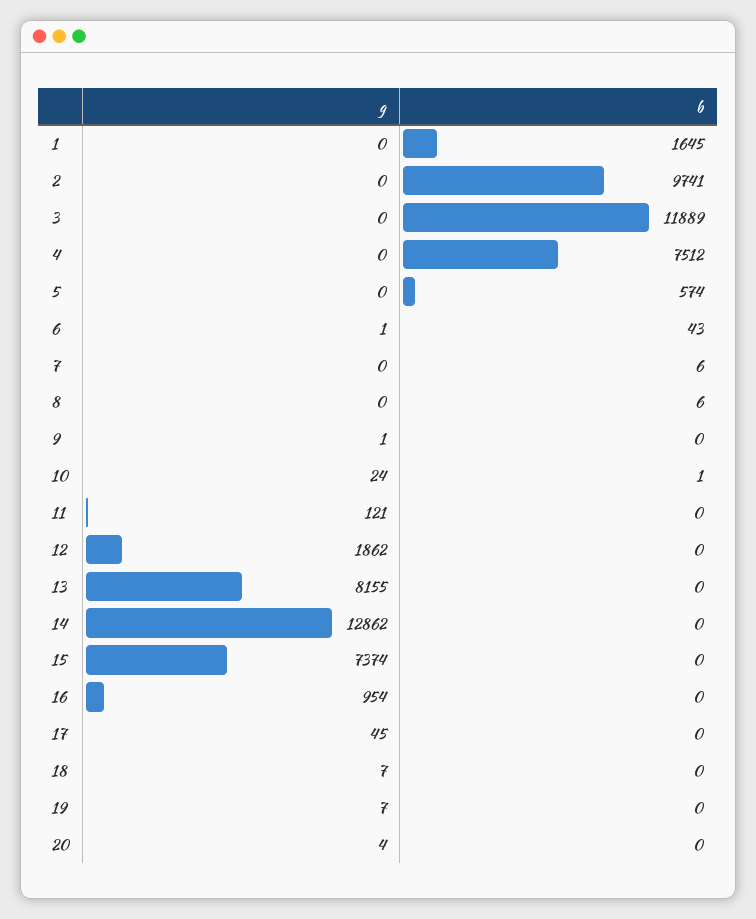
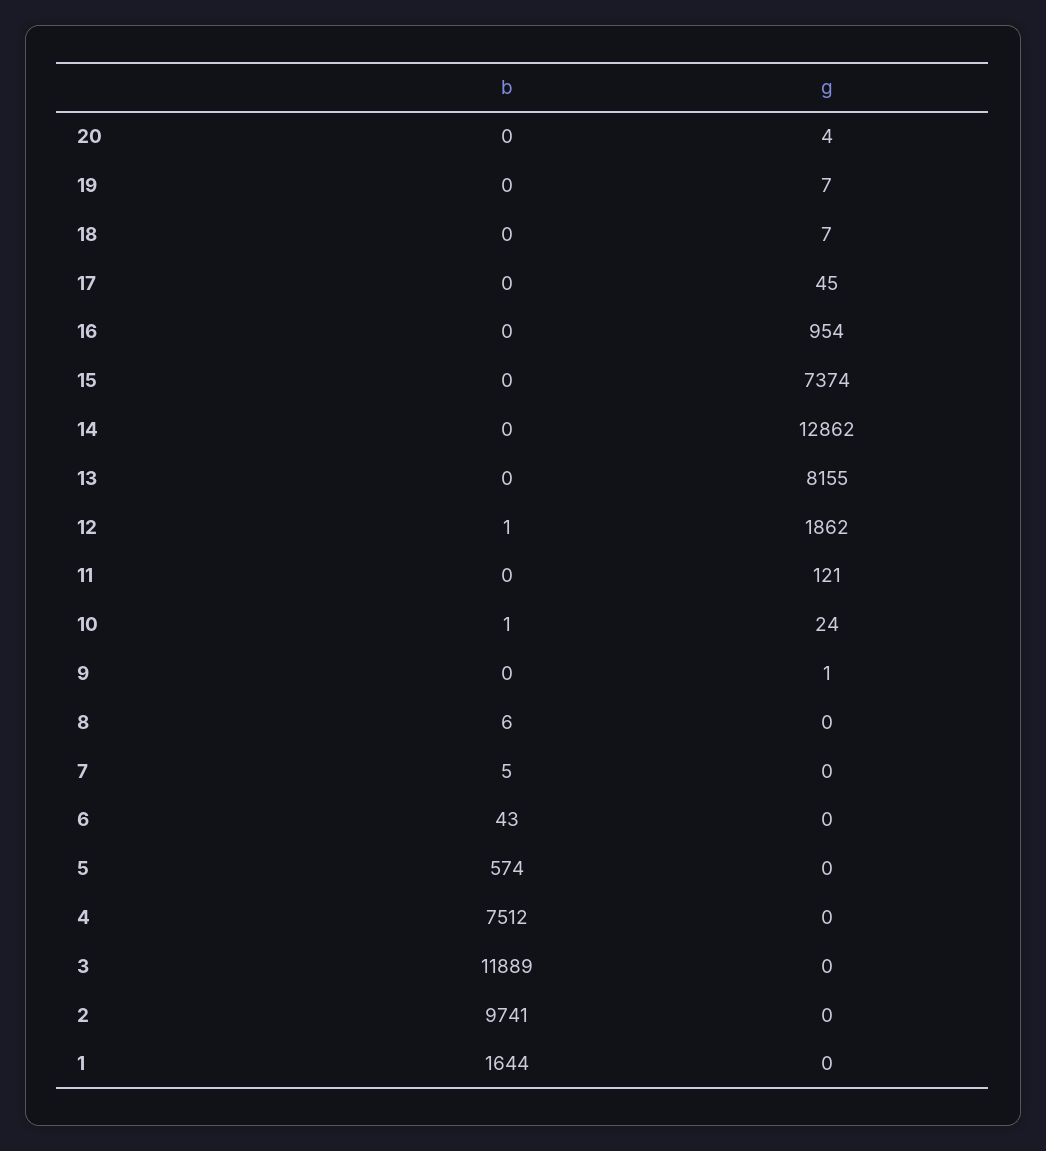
b, 1: 1645 -> 1644
g, 6: 1 -> 0
b, 7: 6 -> 5
b, 12: 0 -> 1

